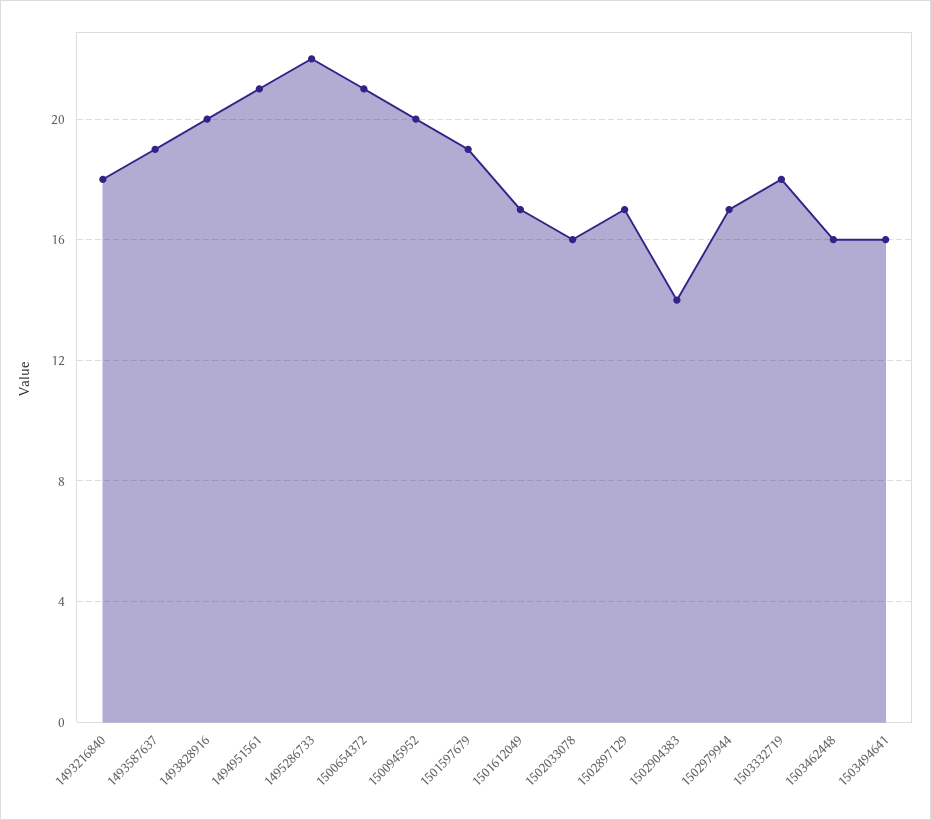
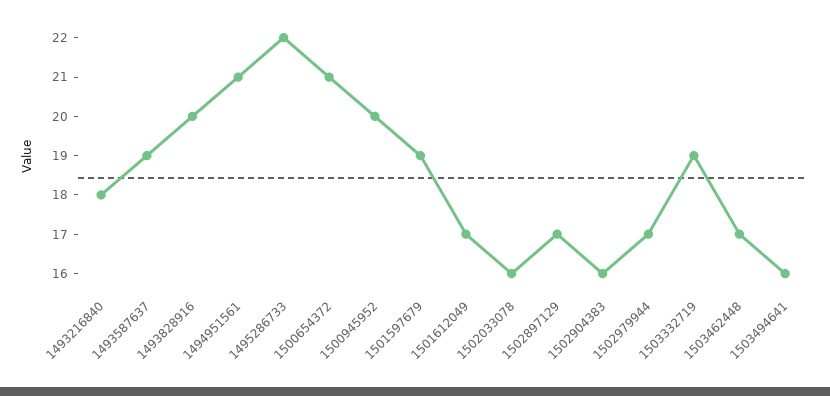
1502904383: 14 -> 16
1503332719: 18 -> 19
1503462448: 16 -> 17

